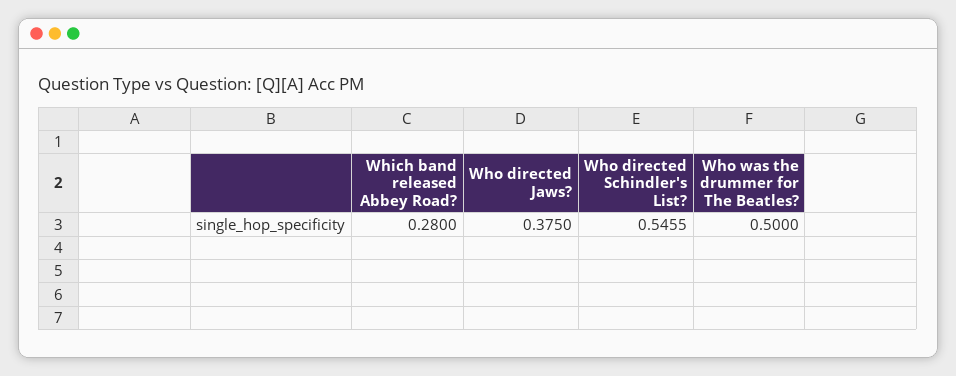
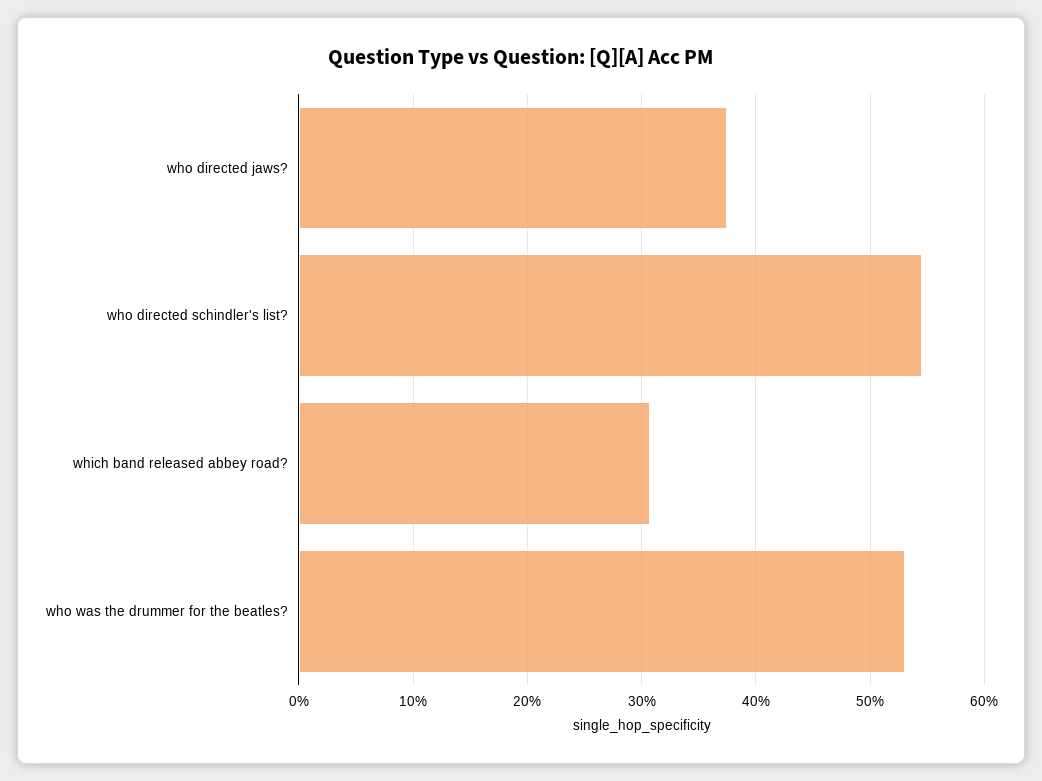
Which band released Abbey Road?: 0.28 -> 0.31
Who was the drummer for The Beatles?: 0.5 -> 0.53

